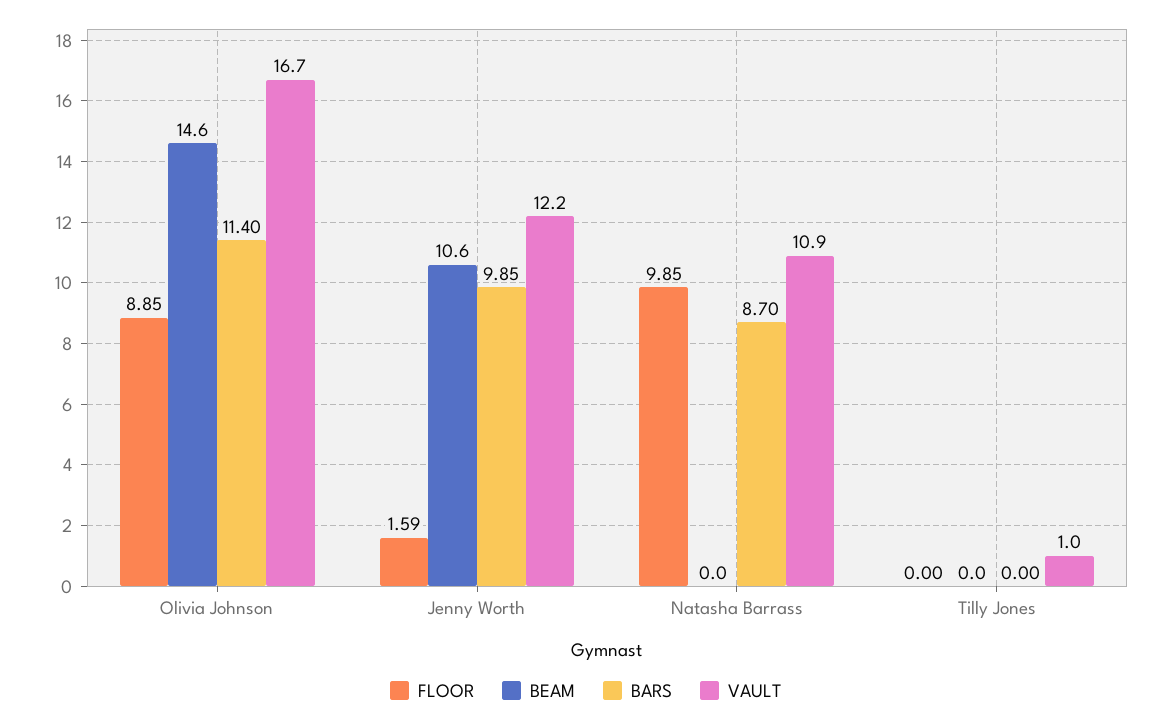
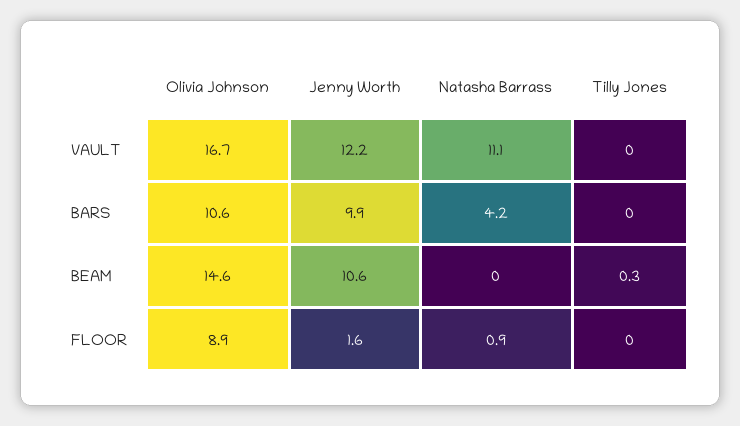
BARS, Olivia Johnson: 11.4 -> 10.6
FLOOR, Natasha Barrass: 9.85 -> 0.9
BARS, Natasha Barrass: 8.7 -> 4.2
VAULT, Natasha Barrass: 10.9 -> 11.1
BEAM, Tilly Jones: 0 -> 0.3
VAULT, Tilly Jones: 1 -> 0

